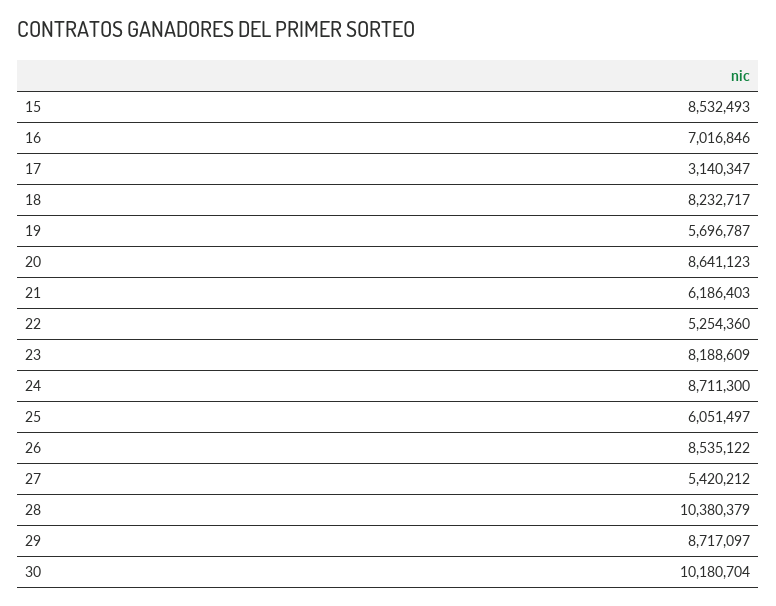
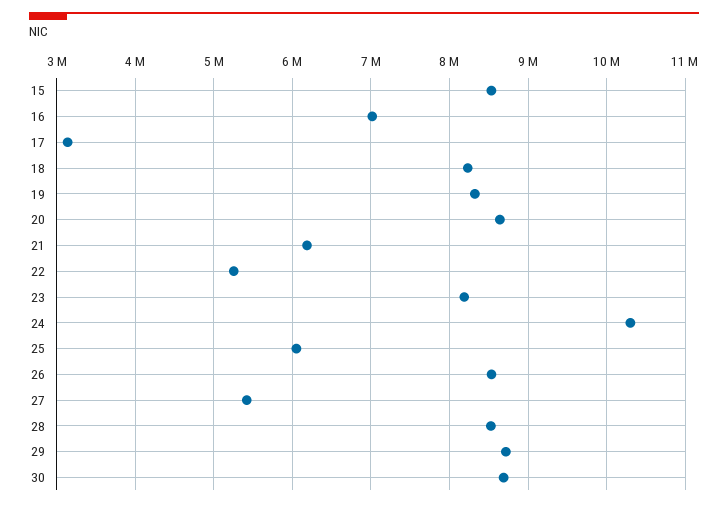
19: 5696787 -> 8300000
24: 8711300 -> 10300000
28: 10380379 -> 8500000
30: 10180704 -> 8700000

